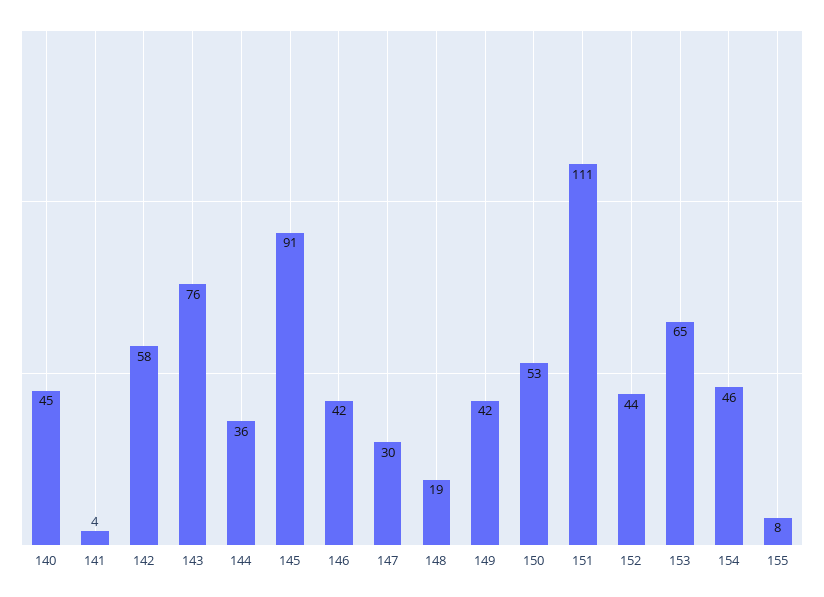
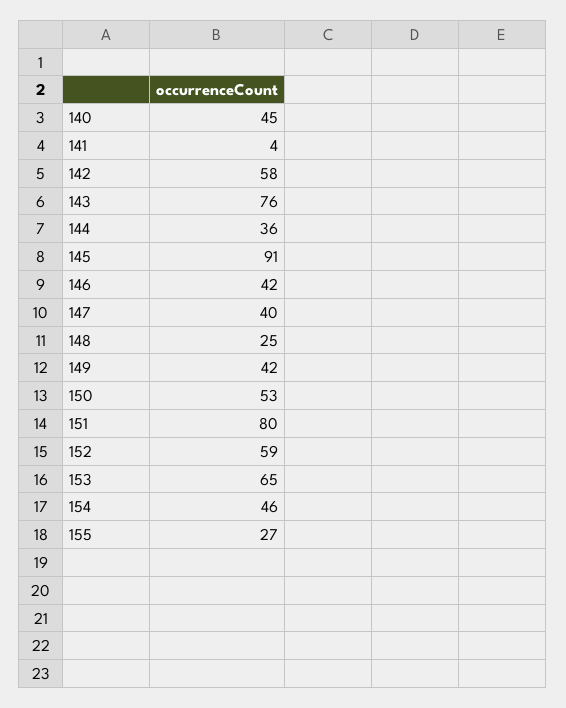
147: 30 -> 40
148: 19 -> 25
151: 111 -> 80
152: 44 -> 59
155: 8 -> 27

